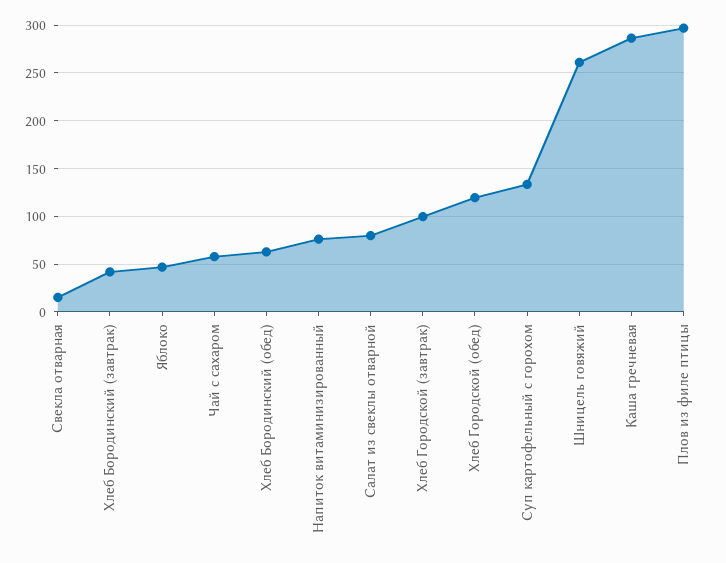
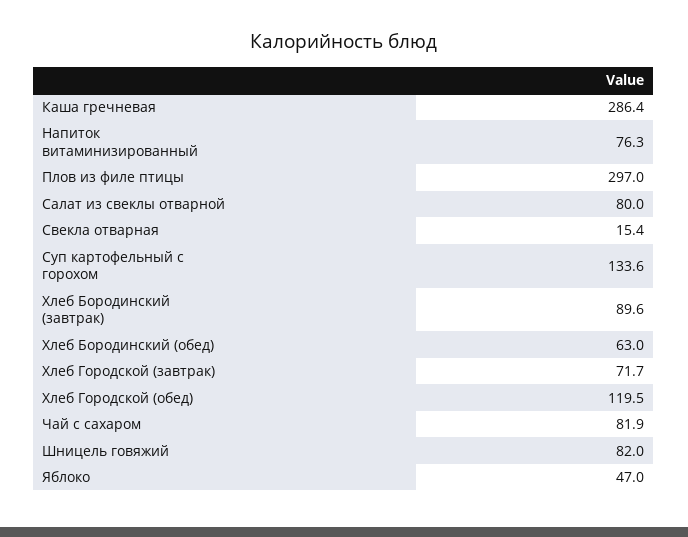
Хлеб Бородинский (завтрак): 40 -> 89.6
Чай с сахаром: 60 -> 81.9
Хлеб Городской (завтрак): 100 -> 71.7
Шницель говяжий: 260 -> 82

